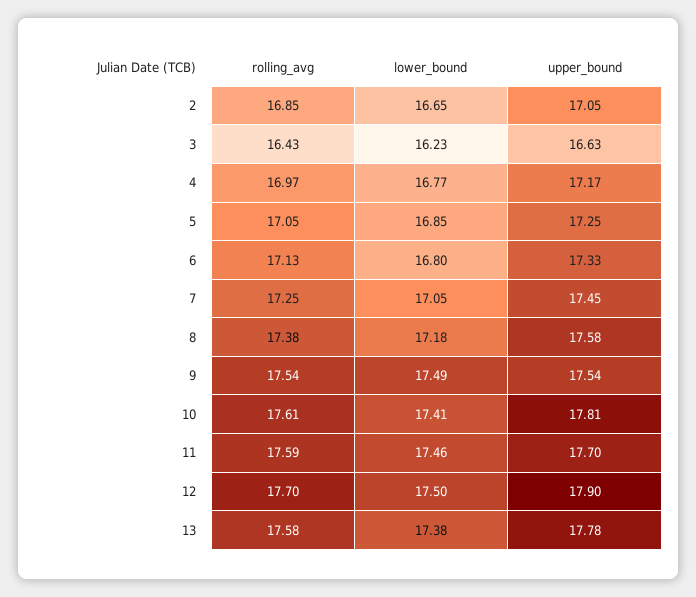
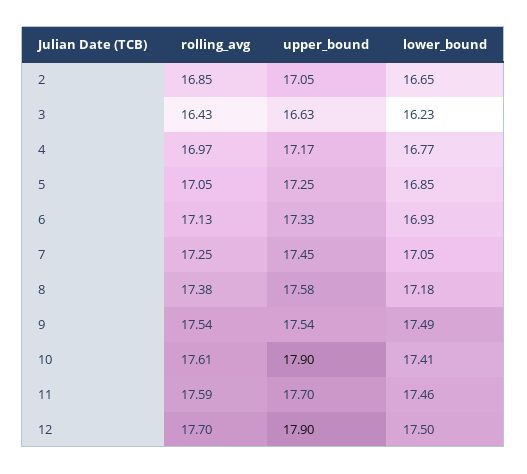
lower_bound, 6: 16.8 -> 16.93
upper_bound, 10: 17.81 -> 17.9
rolling_avg, 13: 17.58 -> none
lower_bound, 13: 17.38 -> none
upper_bound, 13: 17.78 -> none

